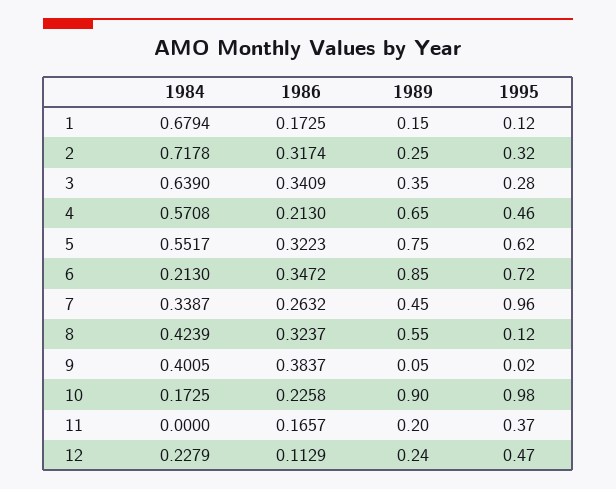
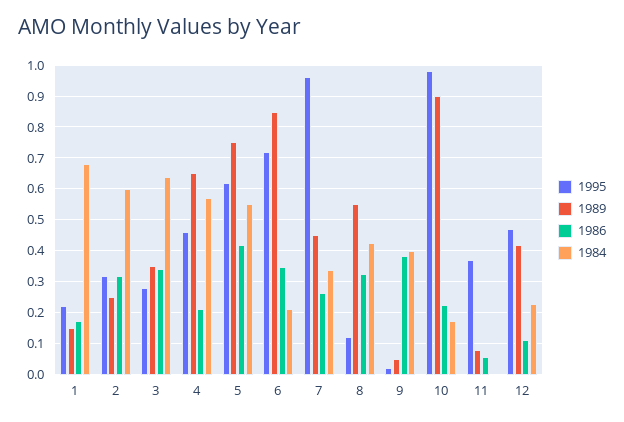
1995, 1: 0.12 -> 0.22
1984, 2: 0.7178 -> 0.6
1986, 5: 0.3223 -> 0.42
1986, 11: 0.1657 -> 0.06
1989, 11: 0.2 -> 0.08
1989, 12: 0.24 -> 0.42

